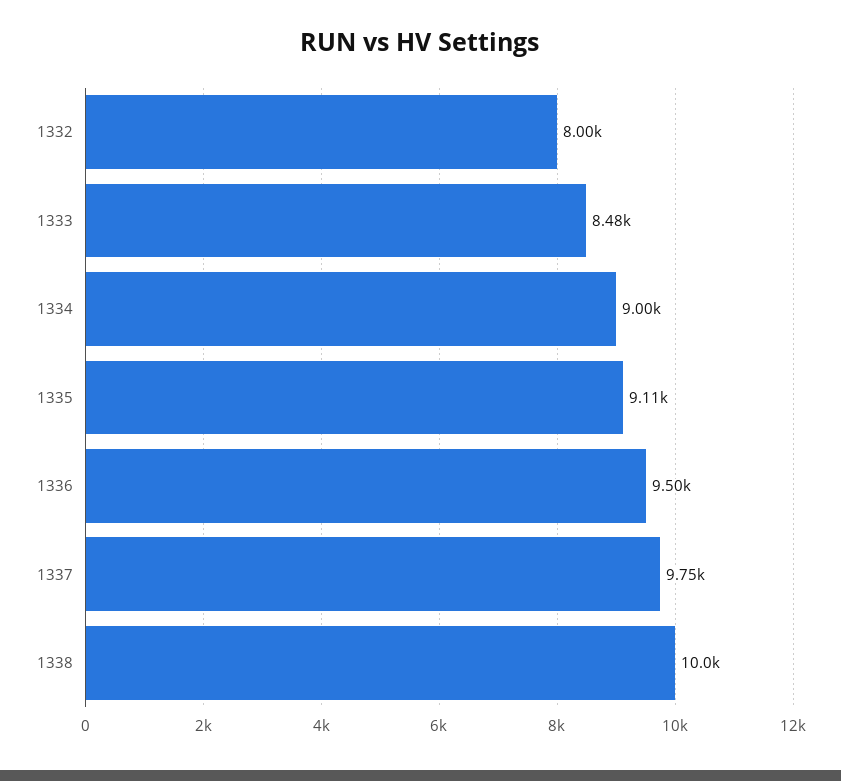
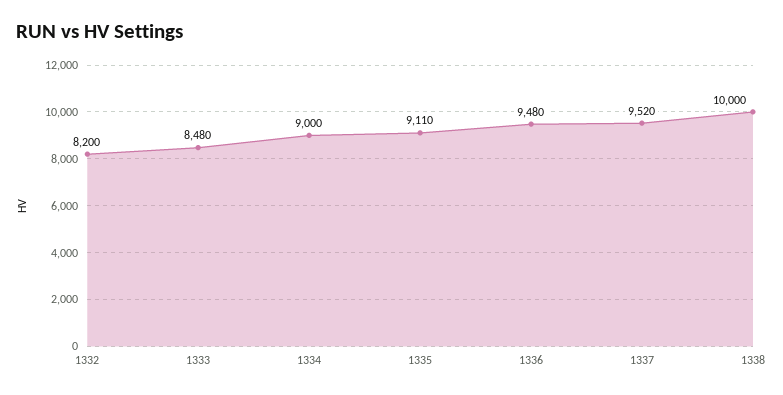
1332: 8000 -> 8200
1336: 9500 -> 9480
1337: 9750 -> 9520

